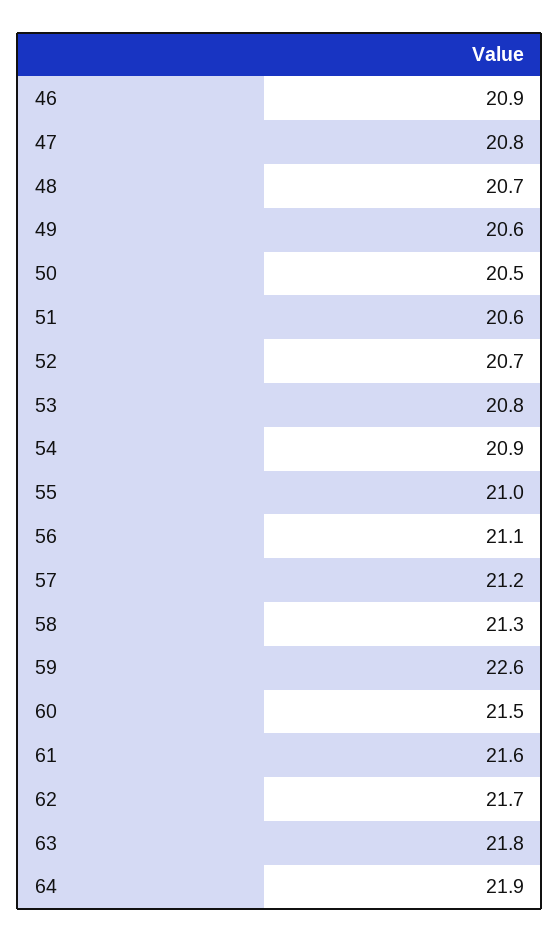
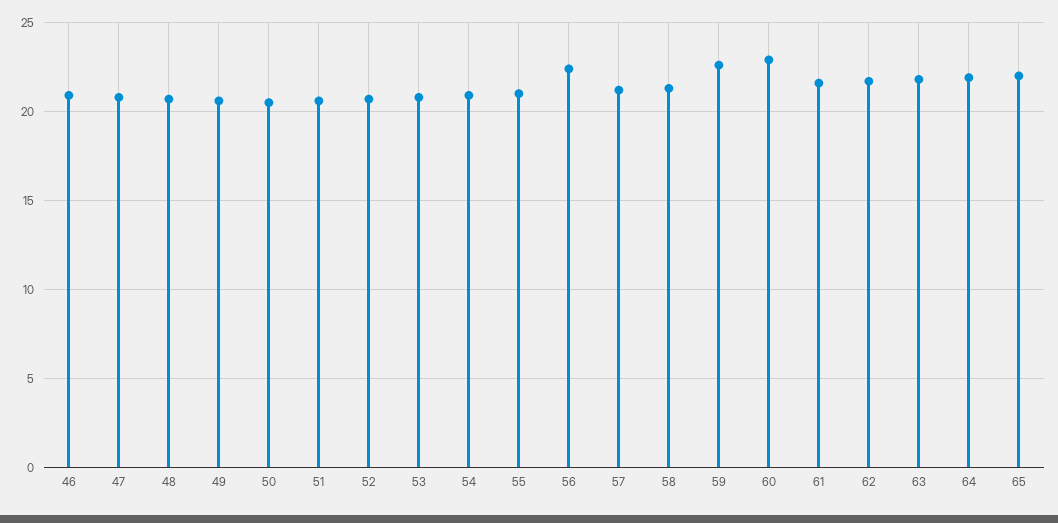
56: 21.1 -> 22.5
60: 21.5 -> 23
65: none -> 22

